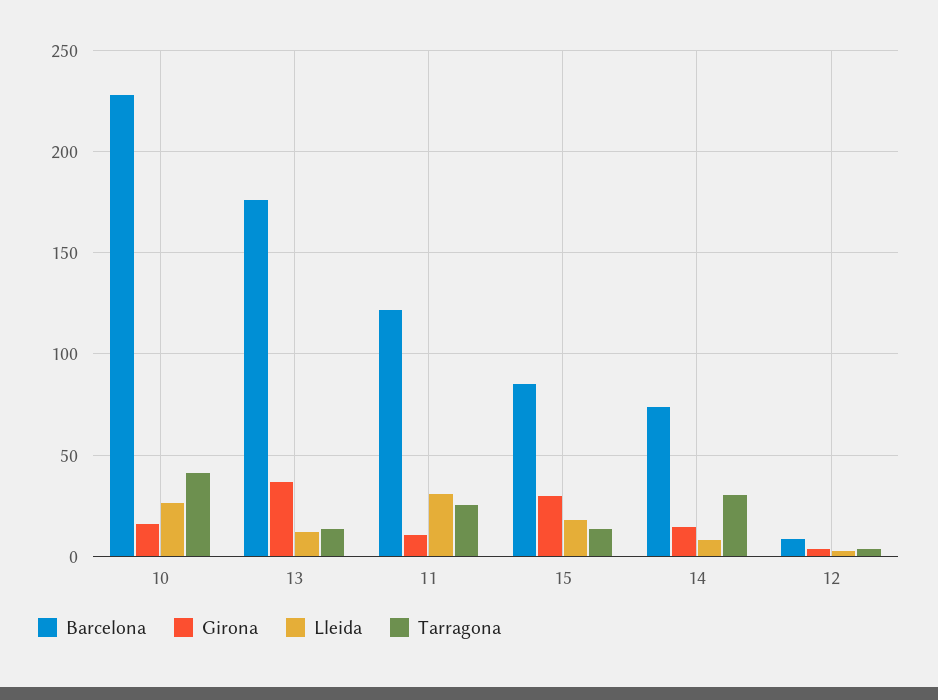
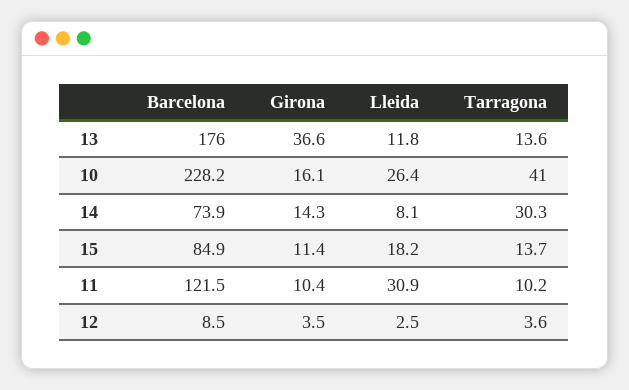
Tarragona, 11: 25 -> 10.2
Girona, 15: 30 -> 11.4

